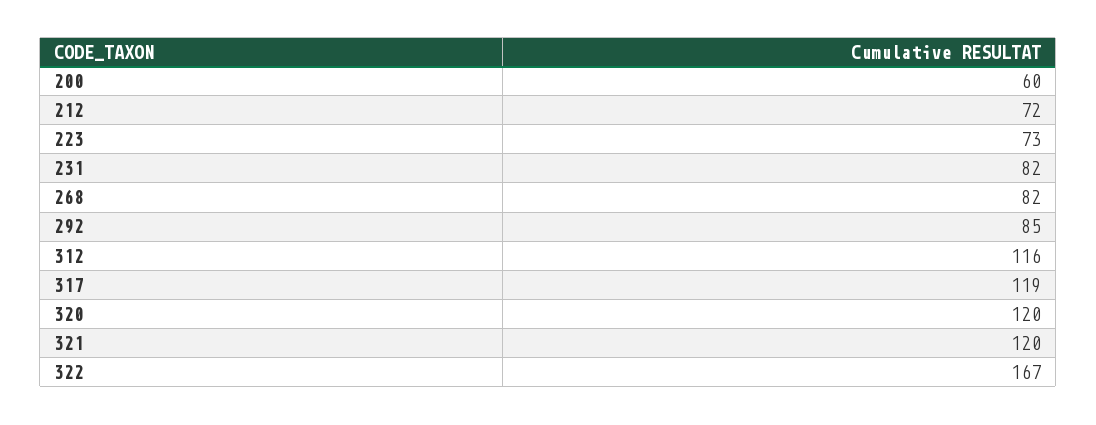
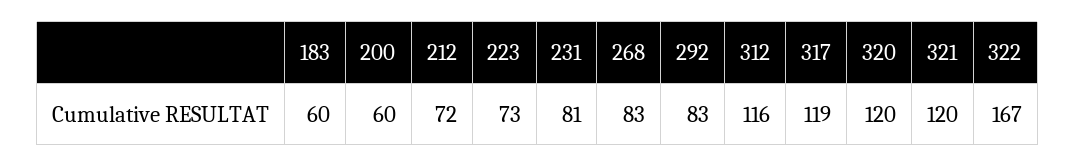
231: 82 -> 81
268: 82 -> 83
292: 85 -> 83
183: none -> 60

